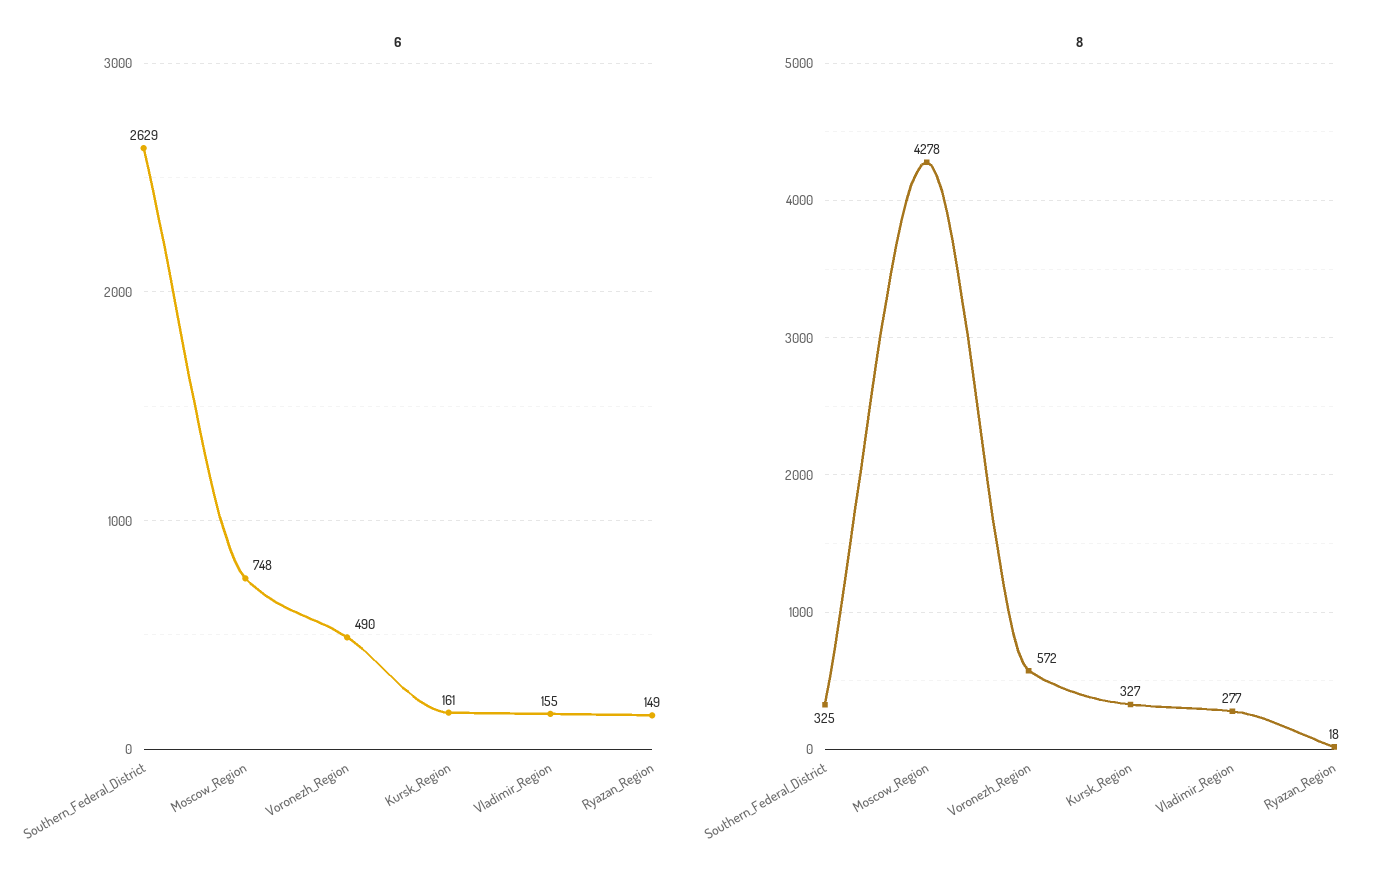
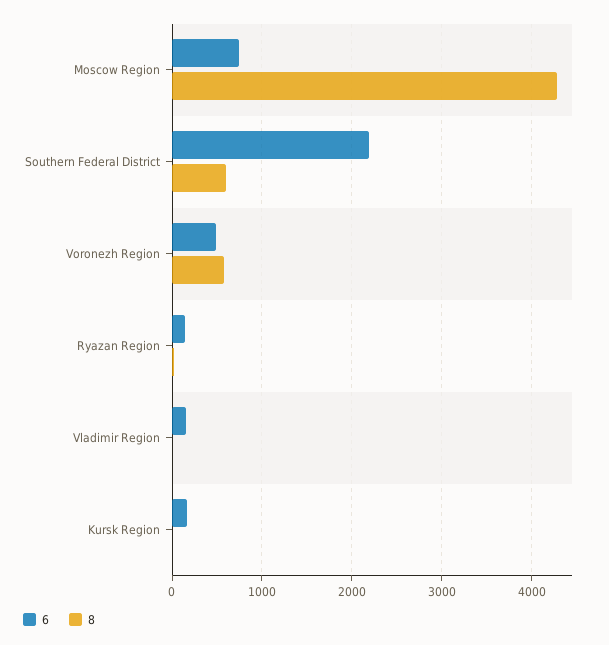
6, Southern_Federal_District: 2629 -> 2200
8, Southern_Federal_District: 325 -> 600
8, Kursk_Region: 327 -> 0
8, Vladimir_Region: 277 -> 0

